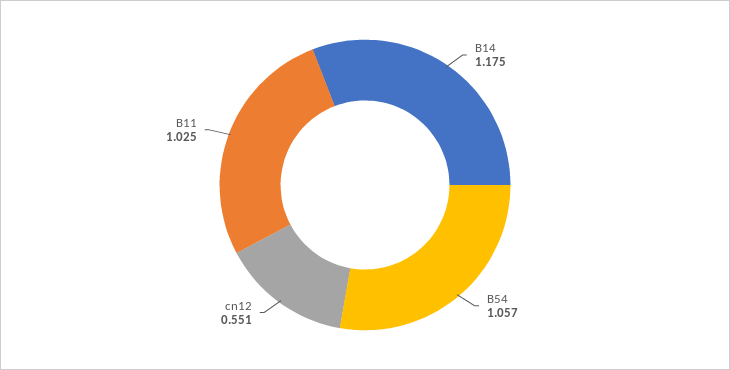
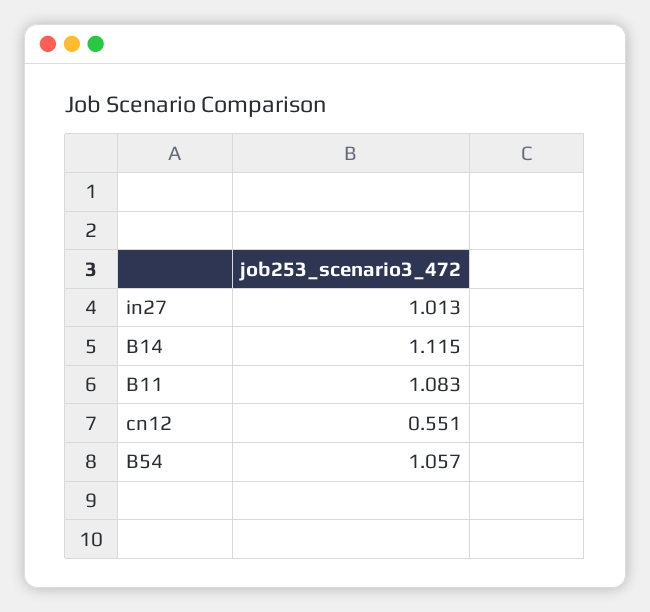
B14: 1.175 -> 1.115
B11: 1.025 -> 1.083
in27: none -> 1.013

